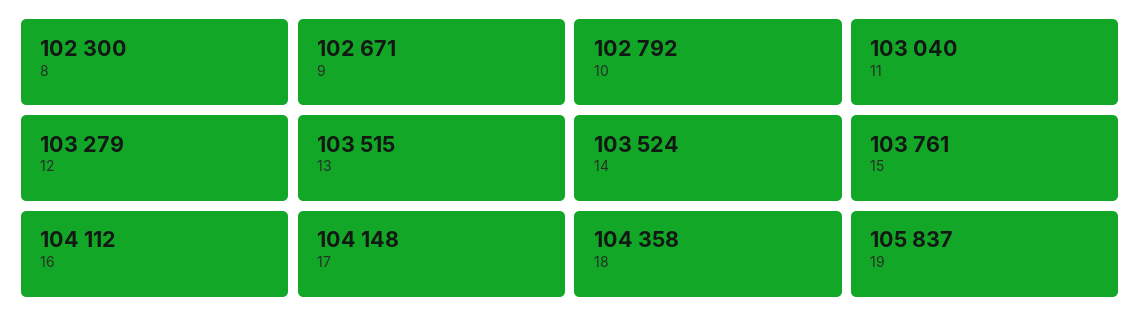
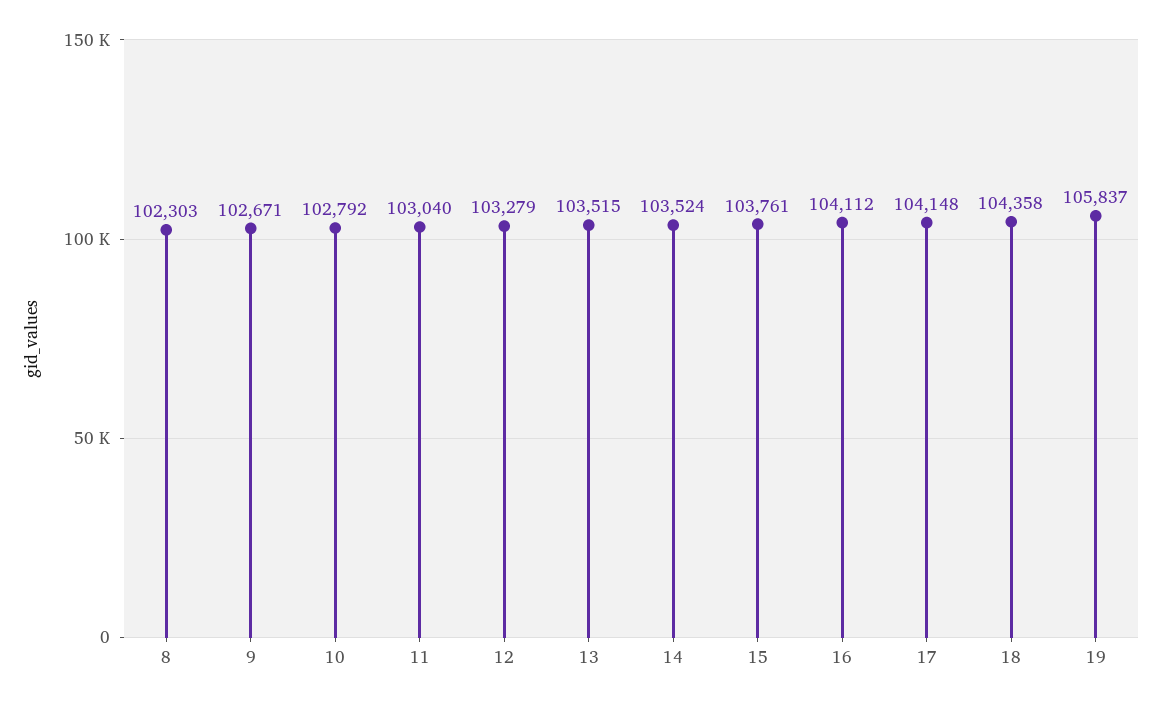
8: 102300 -> 102303

